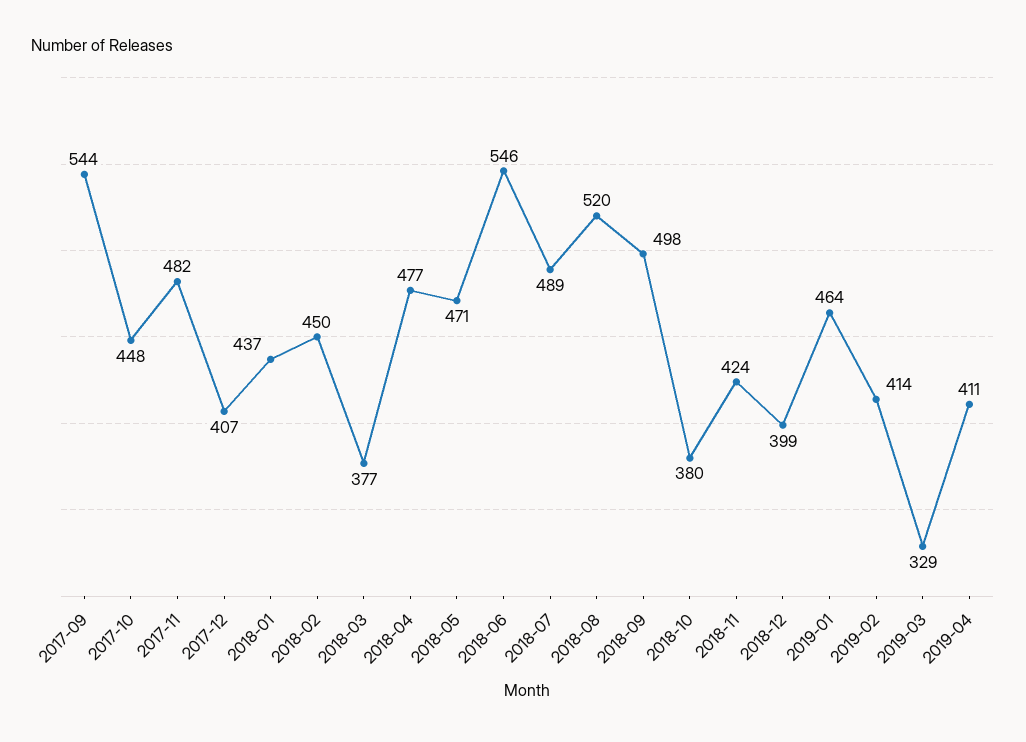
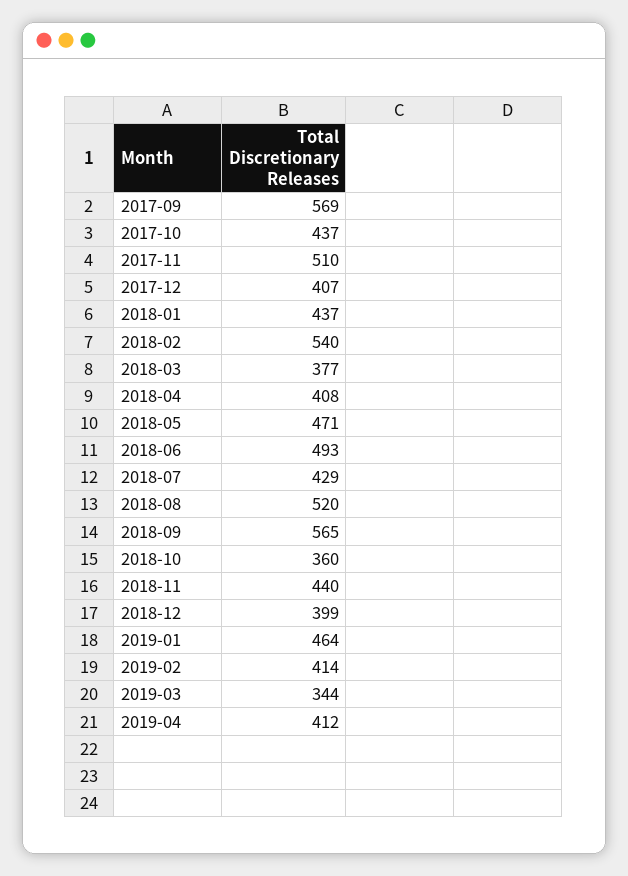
2017-09: 544 -> 569
2017-10: 448 -> 437
2017-11: 482 -> 510
2018-02: 450 -> 540
2018-04: 477 -> 408
2018-06: 546 -> 493
2018-07: 489 -> 429
2018-09: 498 -> 565
2018-10: 380 -> 360
2018-11: 424 -> 440
2019-03: 329 -> 344
2019-04: 411 -> 412

